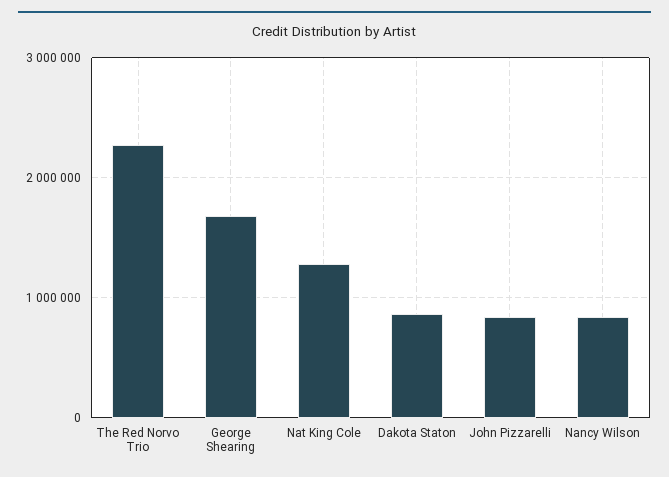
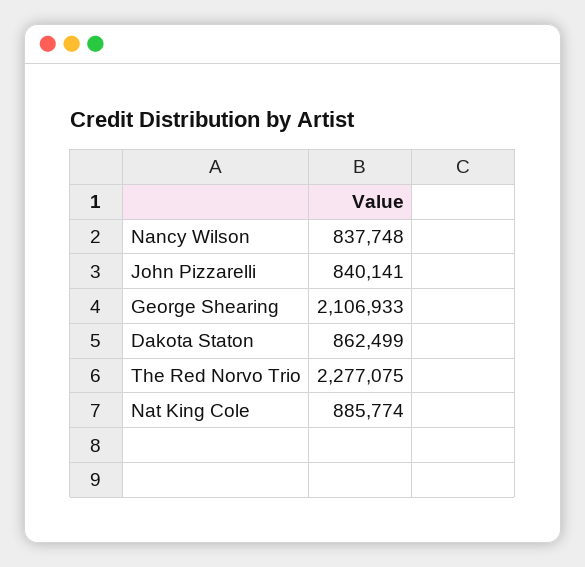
George Shearing: 1700000 -> 2106933
Nat King Cole: 1300000 -> 885774

